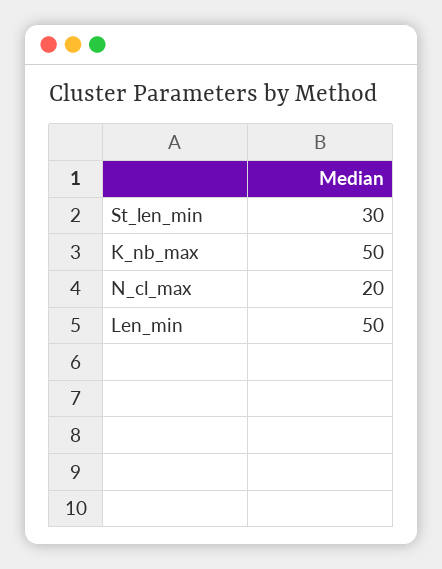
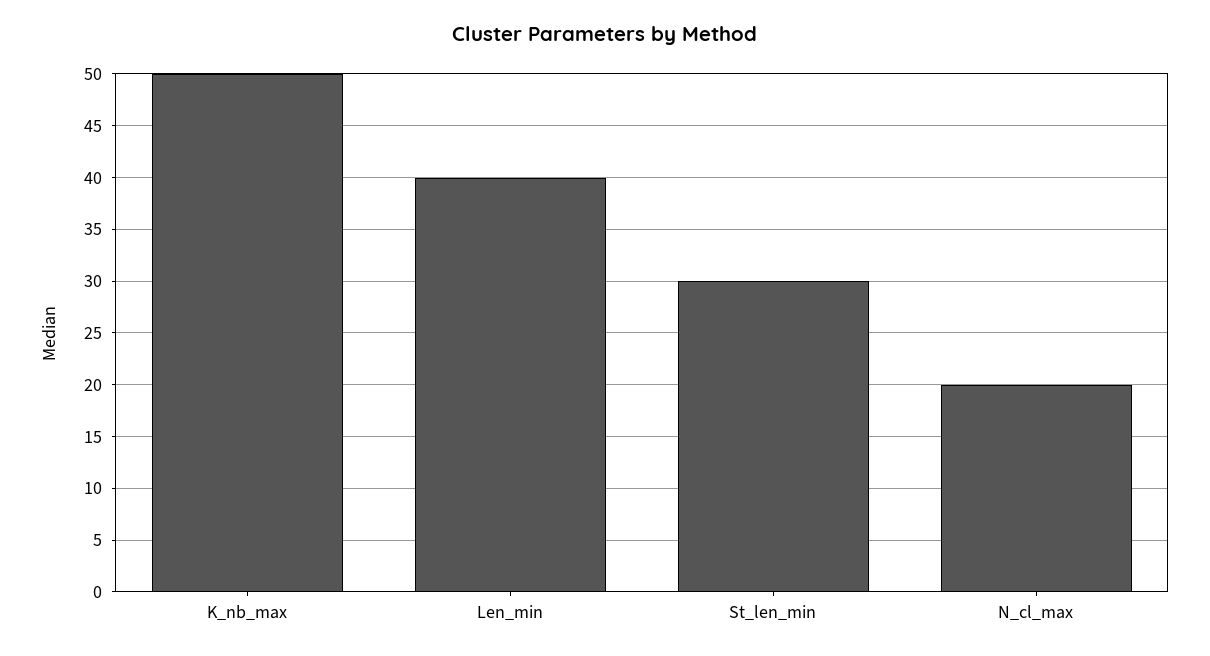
Len_min: 50 -> 40

